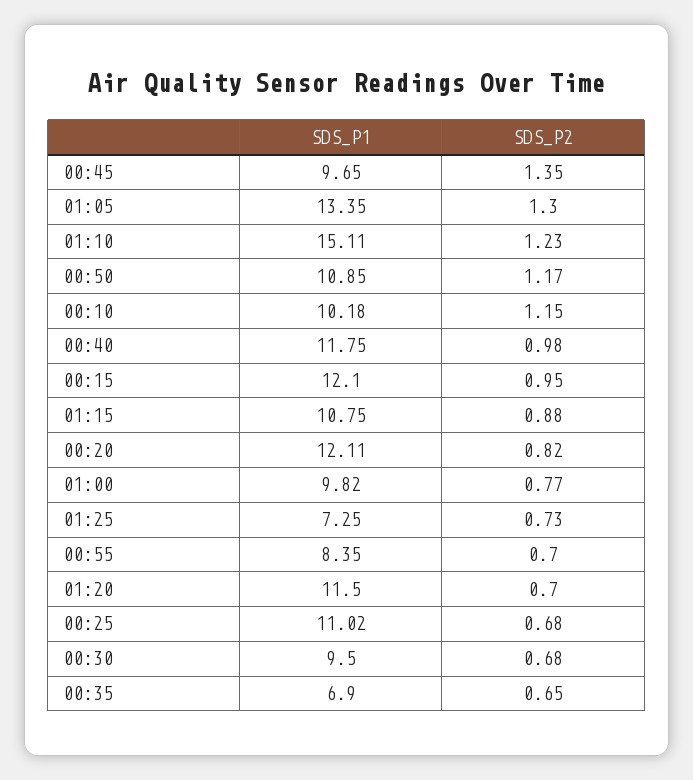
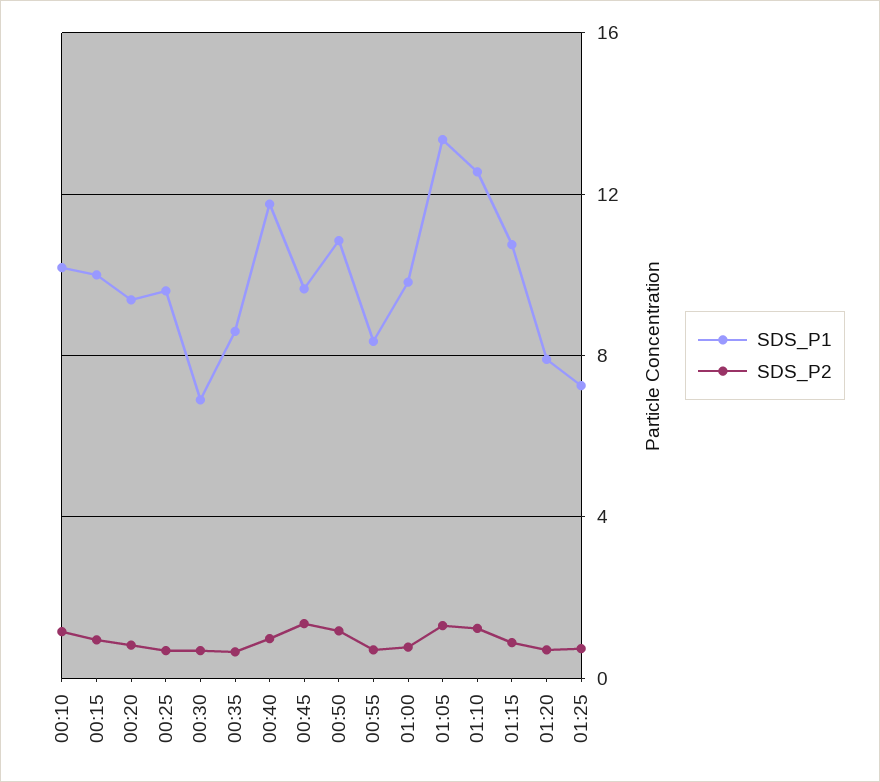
SDS_P1, 01:10: 15.11 -> 12.5
SDS_P1, 00:15: 12.1 -> 10
SDS_P1, 00:20: 12.11 -> 9.5
SDS_P1, 01:20: 11.5 -> 8
SDS_P1, 00:25: 11.02 -> 9.5
SDS_P1, 00:30: 9.5 -> 7
SDS_P1, 00:35: 6.9 -> 8.5

